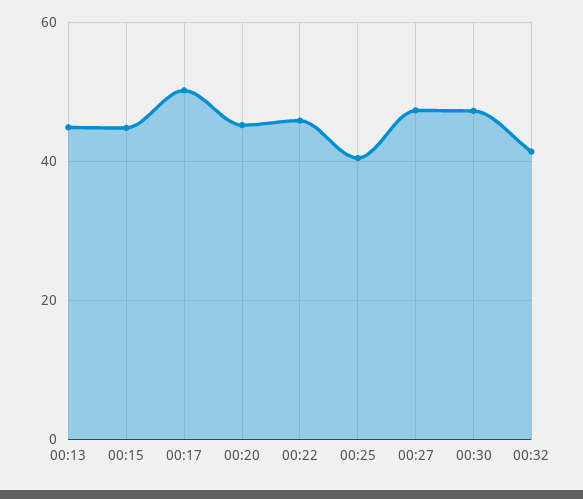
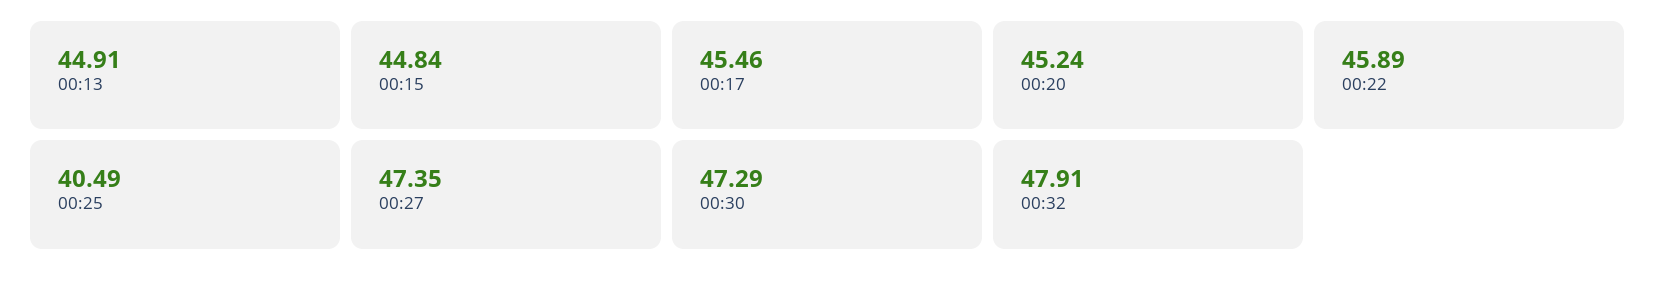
00:17: 50 -> 45.46
00:32: 42 -> 47.91

